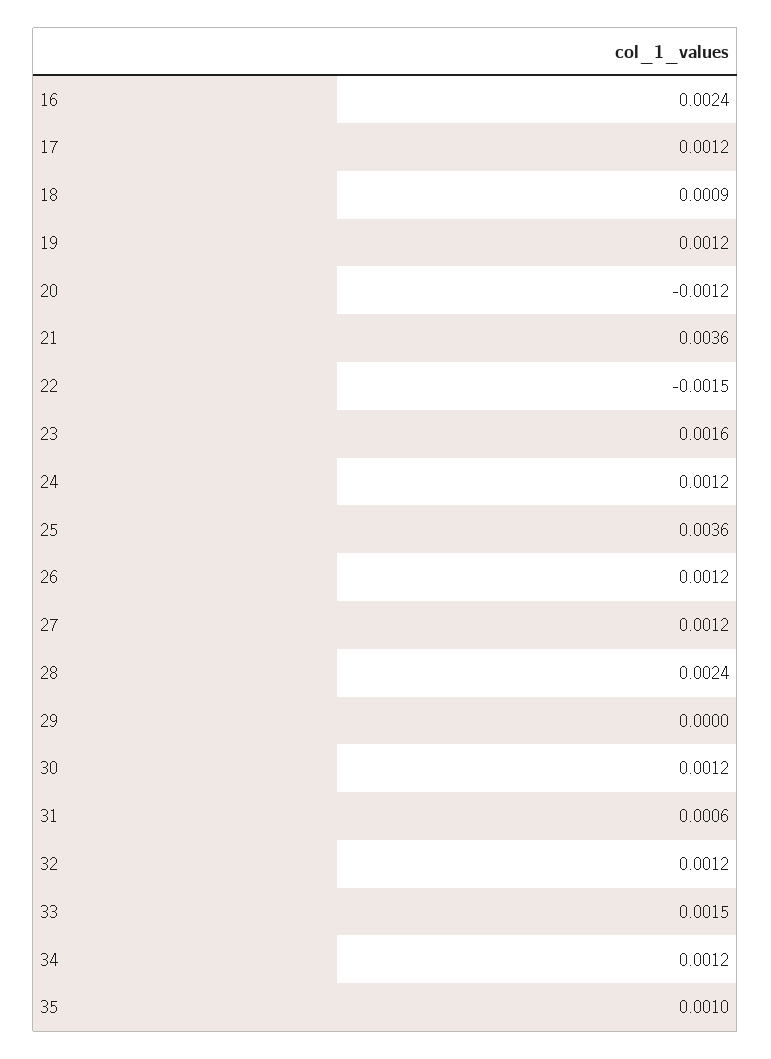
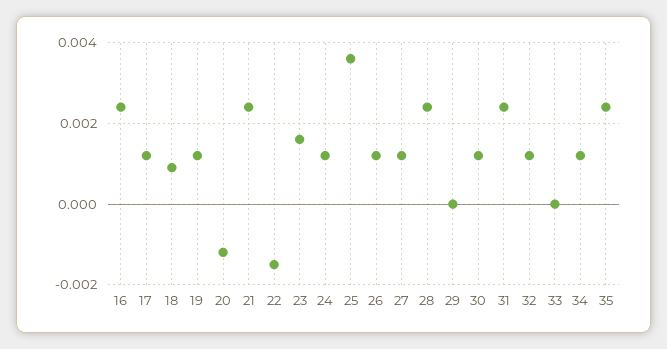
21: 0.0036 -> 0.0025
31: 0.0006 -> 0.0025
33: 0.0015 -> 0
35: 0.001 -> 0.0025

